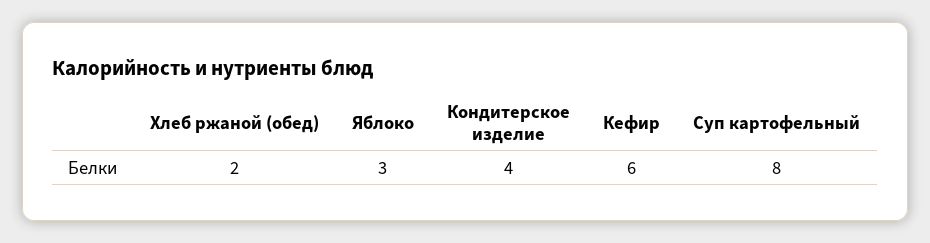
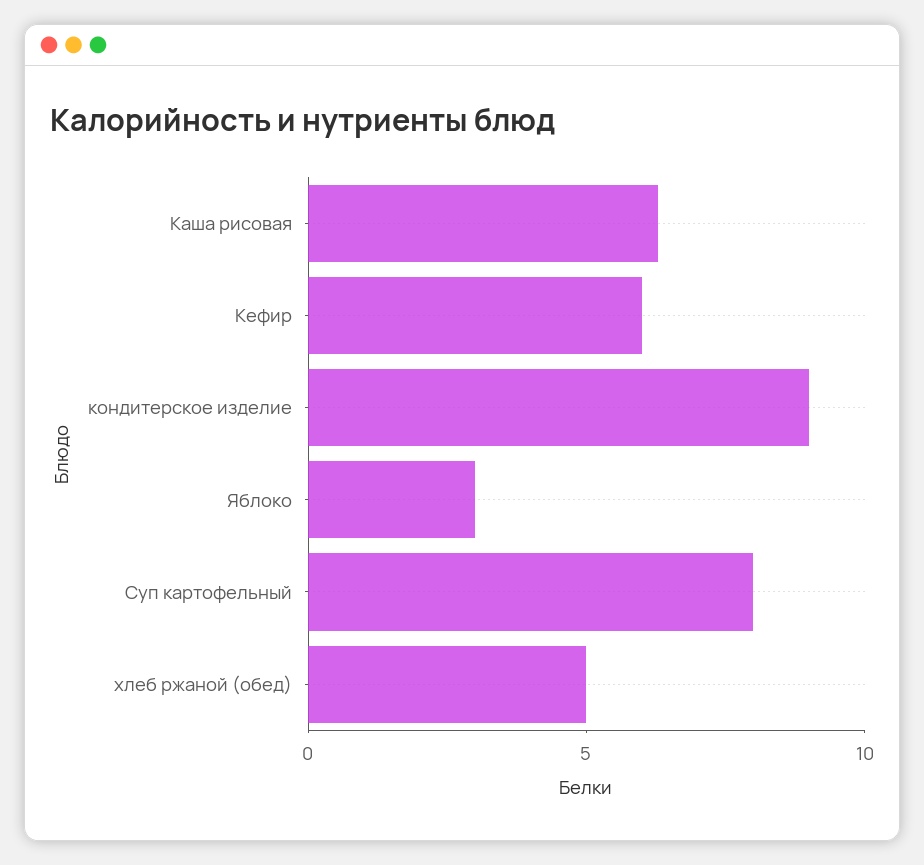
Хлеб ржаной (обед): 2 -> 5
Кондитерское изделие: 4 -> 9
Каша рисовая: none -> 6

